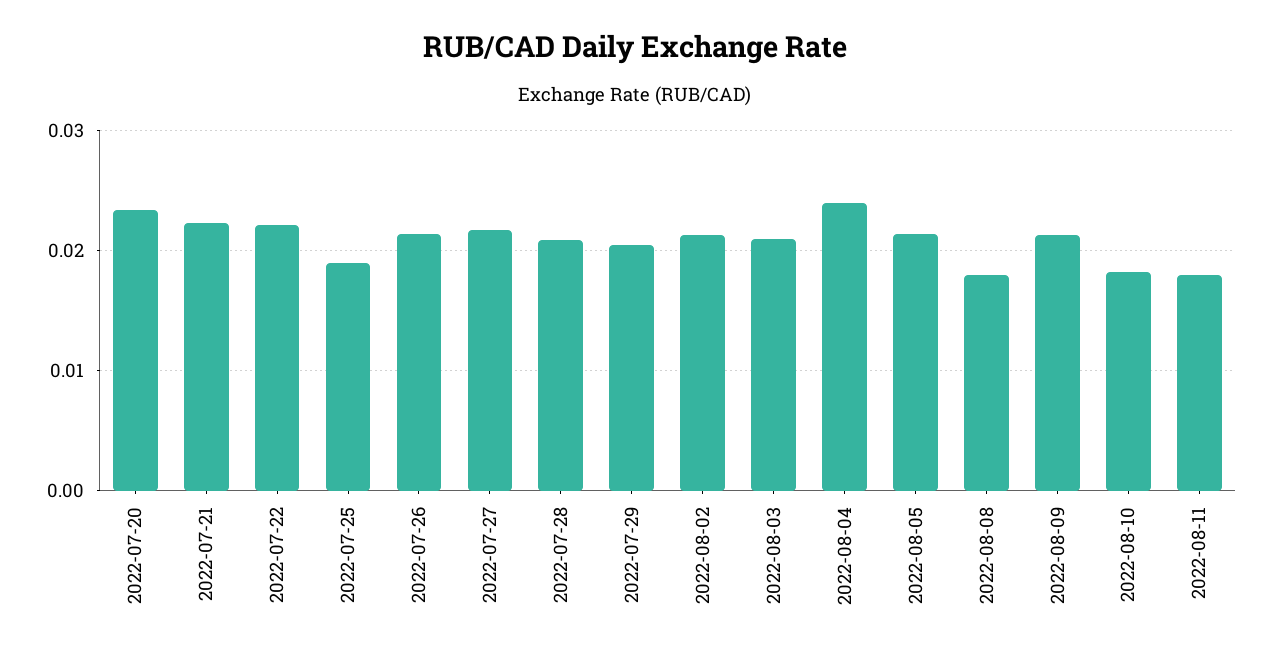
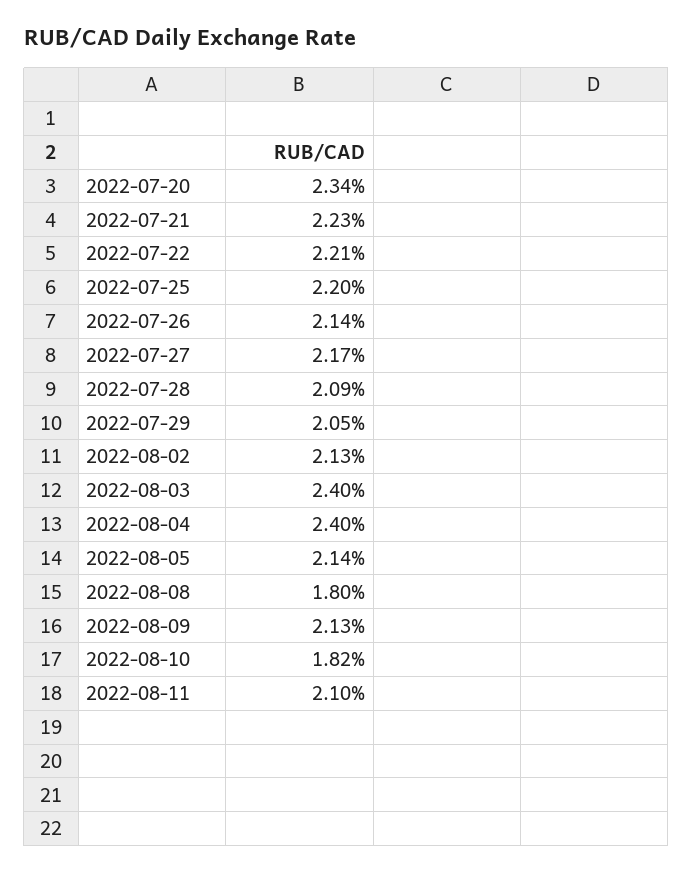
2022-07-25: 0.019 -> 0.022
2022-08-03: 0.021 -> 0.024
2022-08-11: 0.018 -> 0.021

